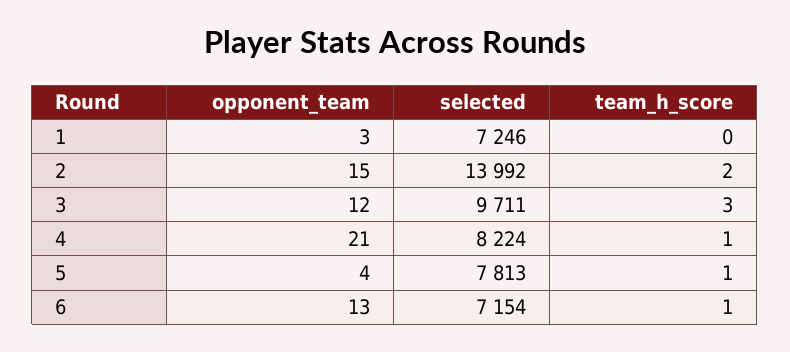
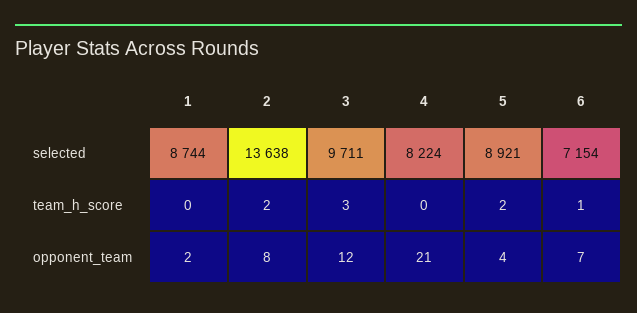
opponent_team, 1: 3 -> 2
selected, 1: 7246 -> 8744
opponent_team, 2: 15 -> 8
selected, 2: 13992 -> 13638
team_h_score, 4: 1 -> 0
selected, 5: 7813 -> 8921
team_h_score, 5: 1 -> 2
opponent_team, 6: 13 -> 7

